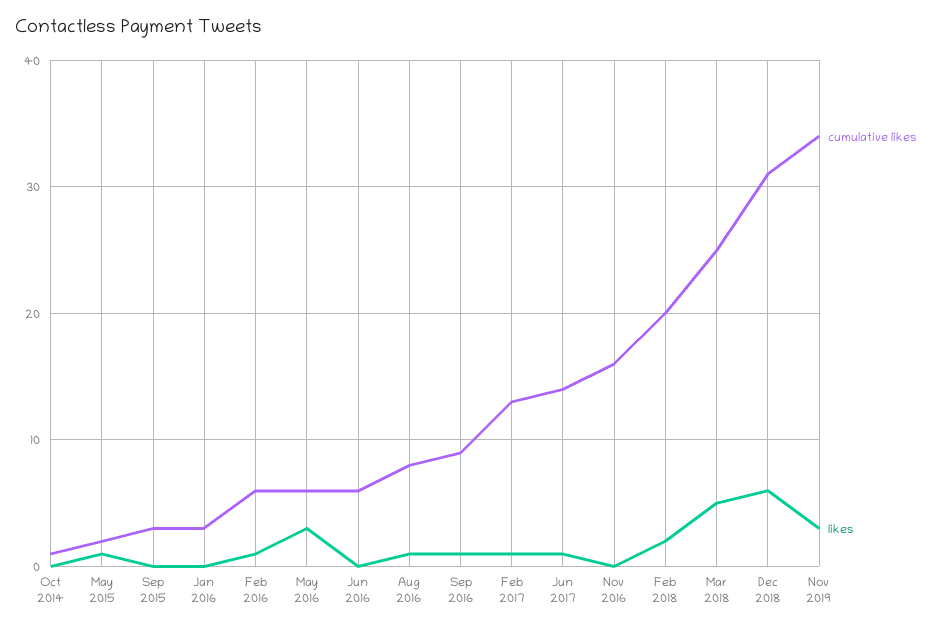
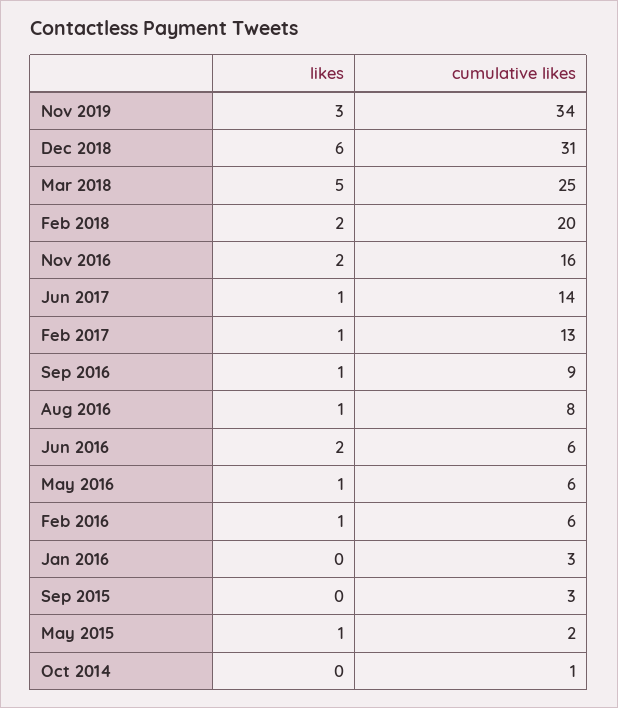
likes, May 2016: 3 -> 1
likes, Jun 2016: 0 -> 2
likes, Nov 2016: 0 -> 2

